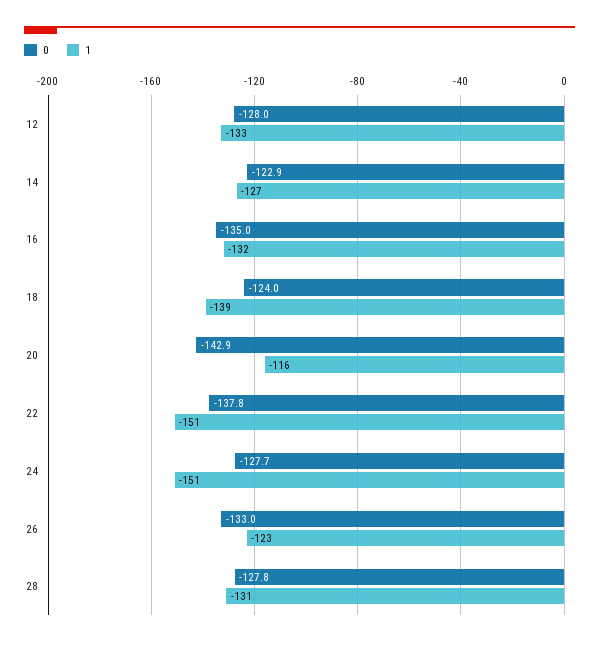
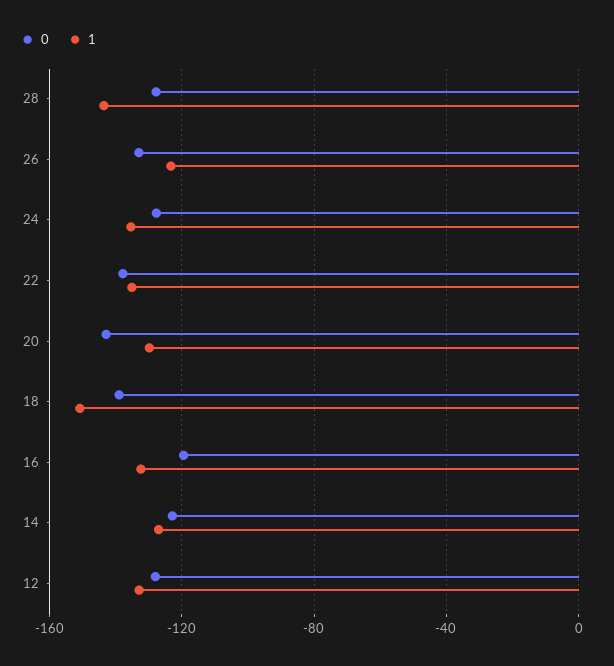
0, 16: -135 -> -120
0, 18: -124 -> -140
1, 18: -139 -> -150
1, 20: -116 -> -130
1, 22: -151 -> -135
1, 24: -151 -> -135
1, 28: -131 -> -145

